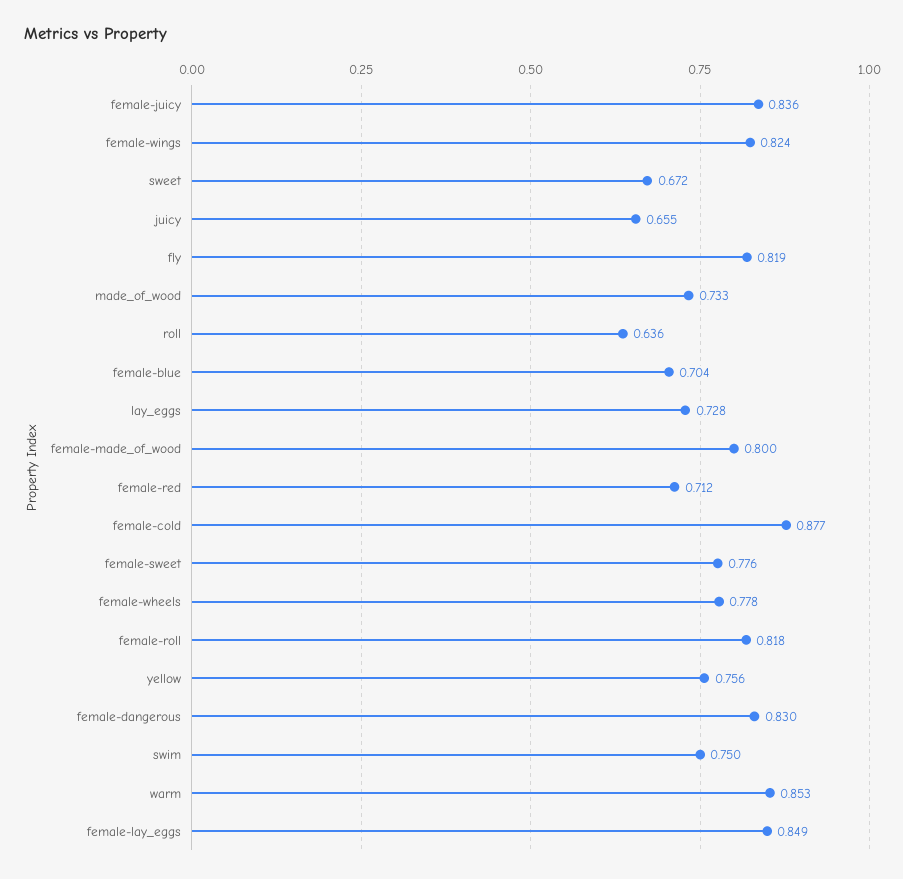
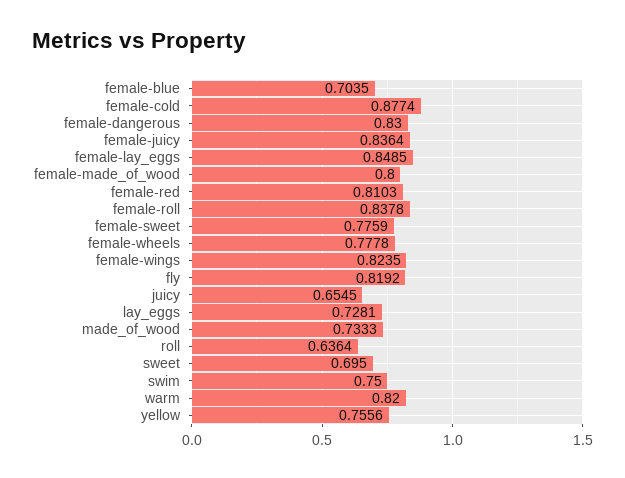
sweet: 0.672 -> 0.695
female-red: 0.712 -> 0.8103
female-roll: 0.818 -> 0.8378
warm: 0.853 -> 0.82

